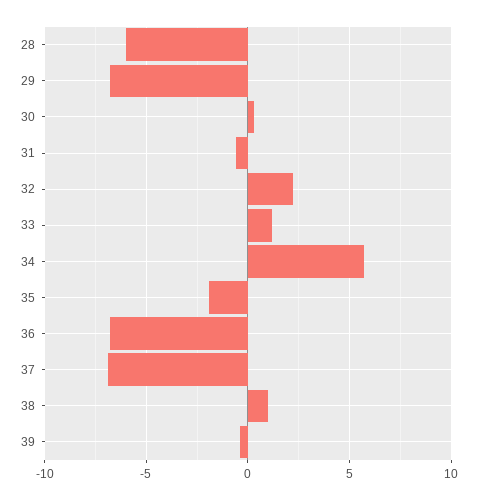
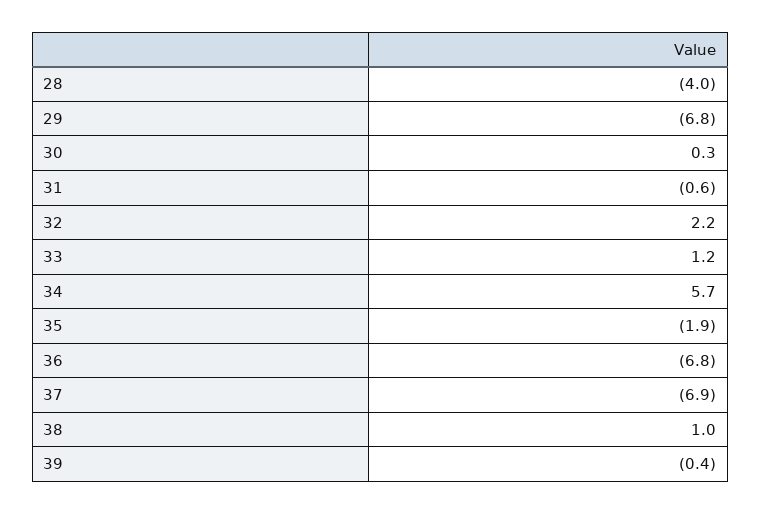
28: -6 -> -4

